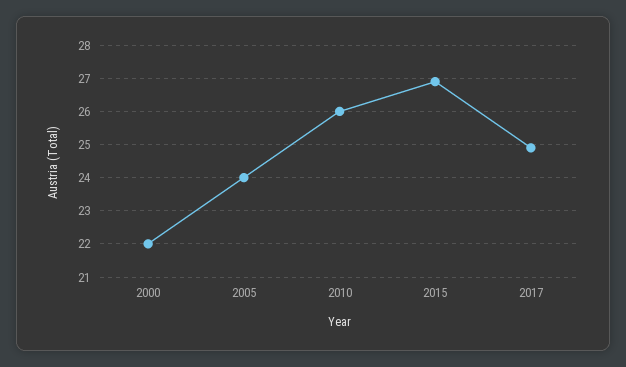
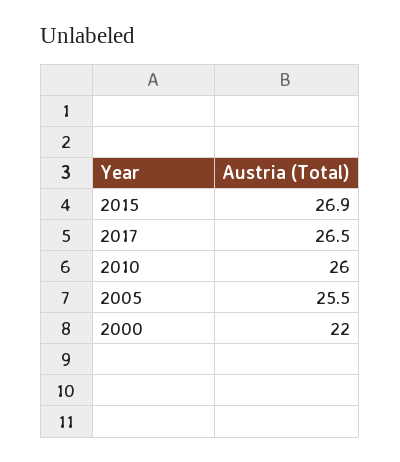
2005: 24 -> 25.5
2017: 25 -> 26.5

